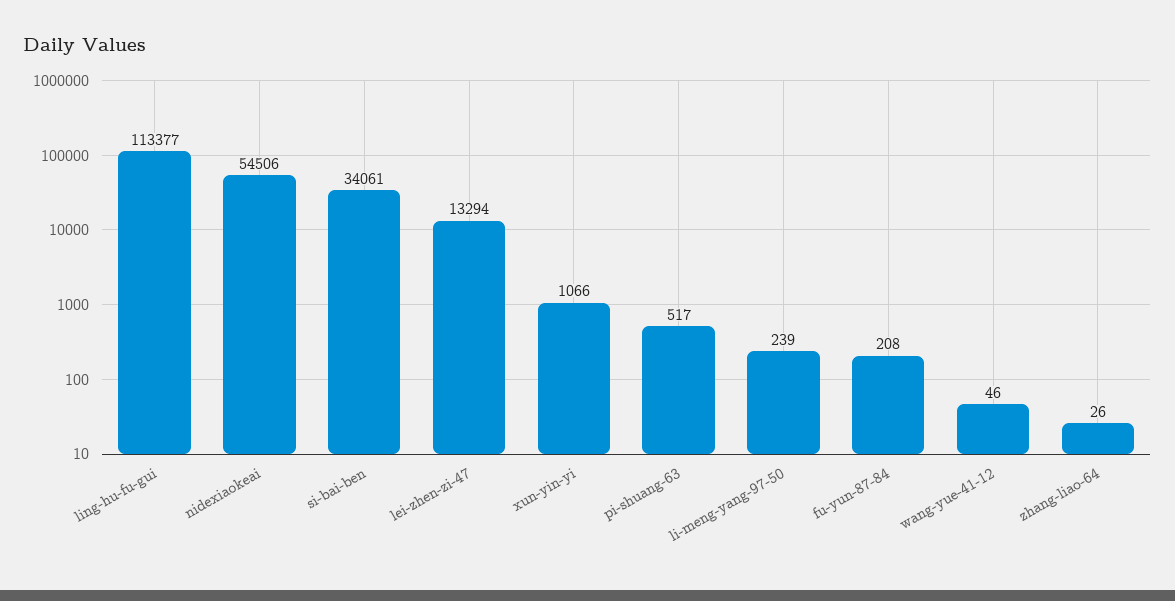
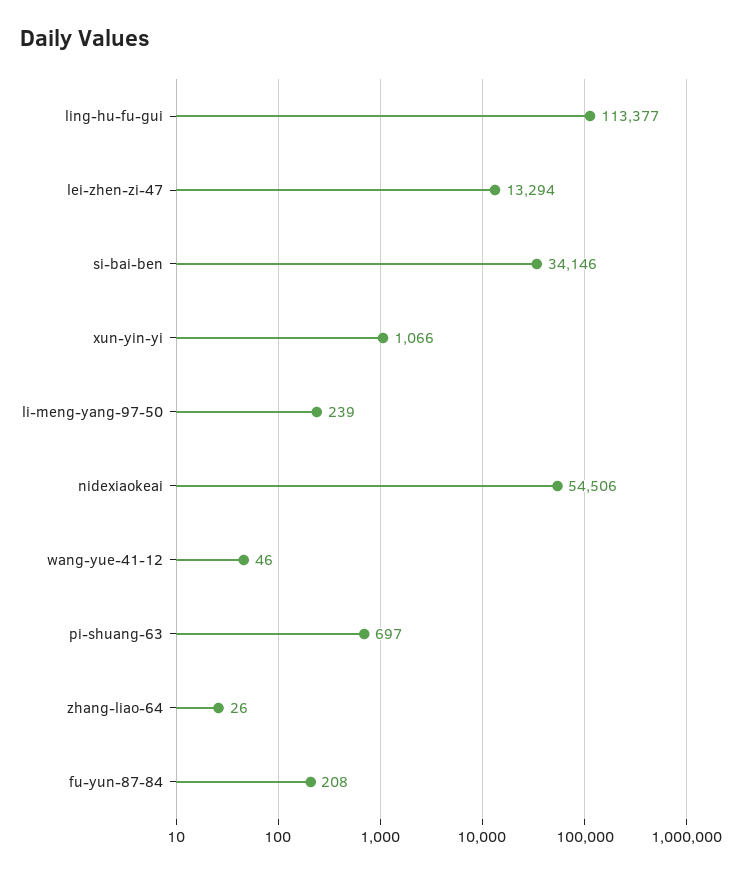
si-bai-ben: 34061 -> 34146
pi-shuang-63: 517 -> 697

